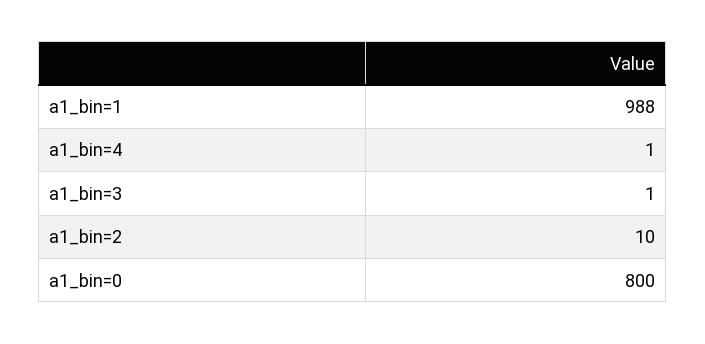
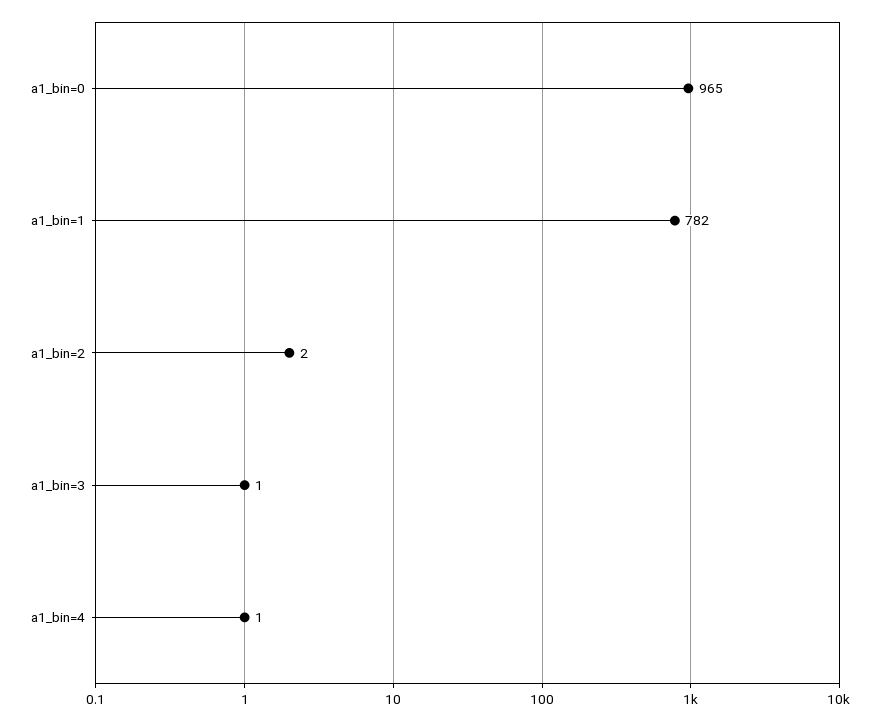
a1_bin=1: 988 -> 782
a1_bin=2: 10 -> 2
a1_bin=0: 800 -> 965

